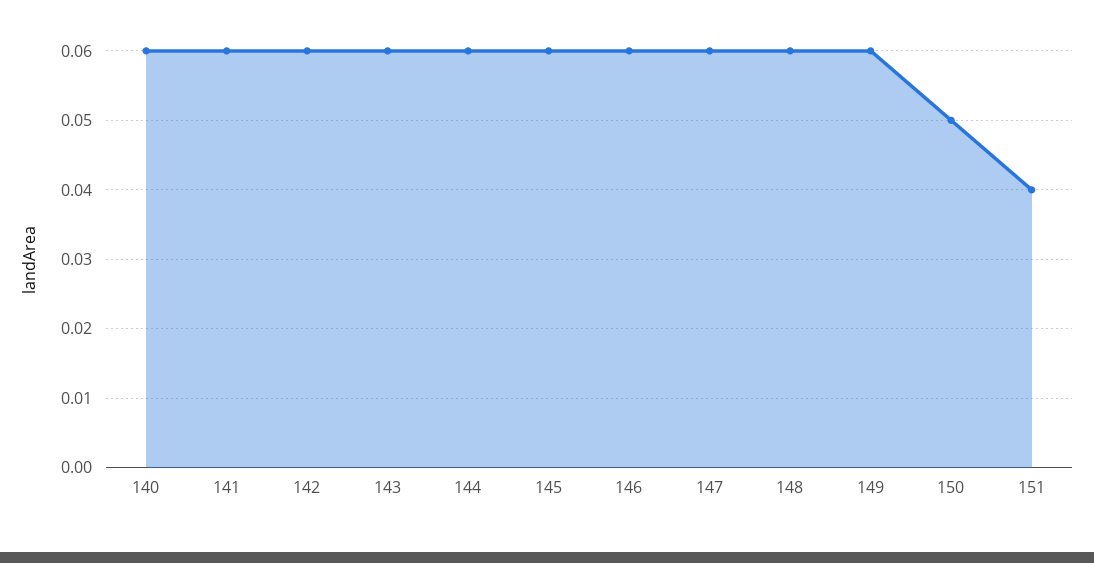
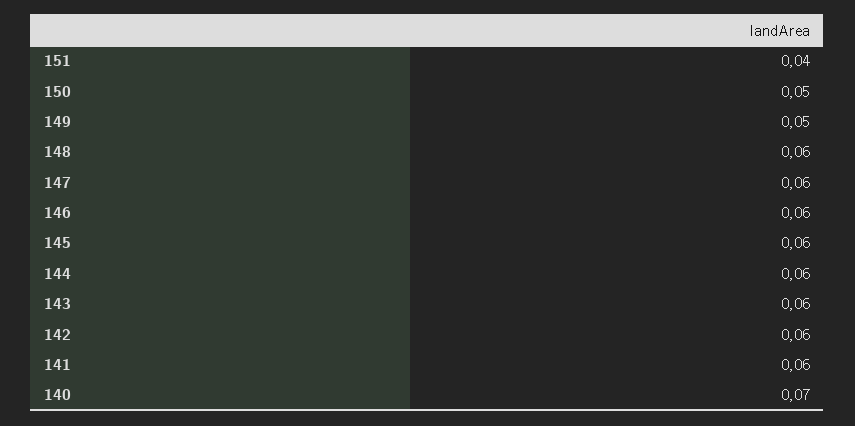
140: 0.06 -> 0.07
149: 0.06 -> 0.05

